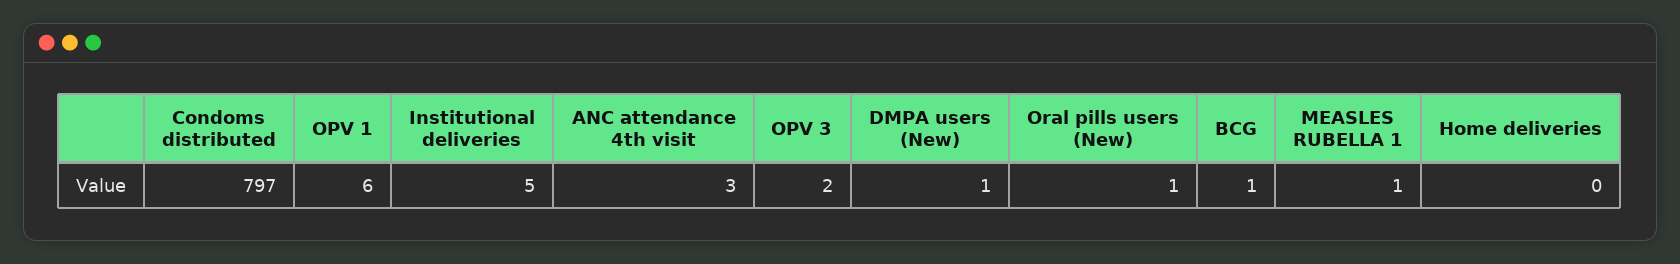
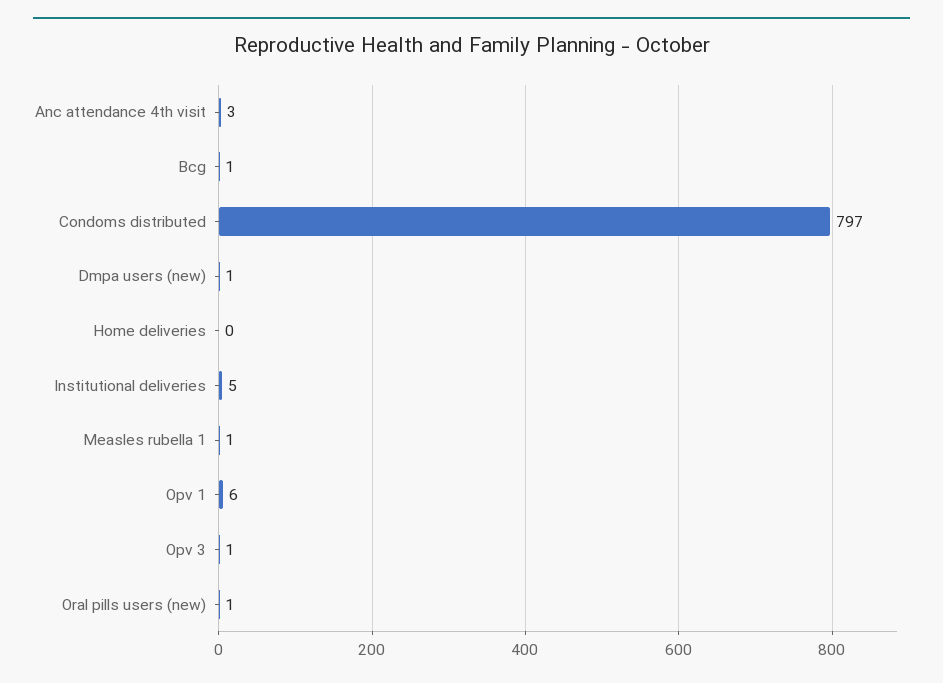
OPV 3: 2 -> 1

